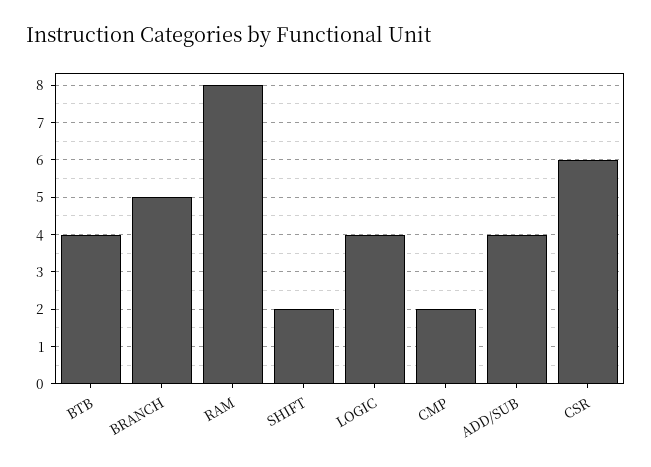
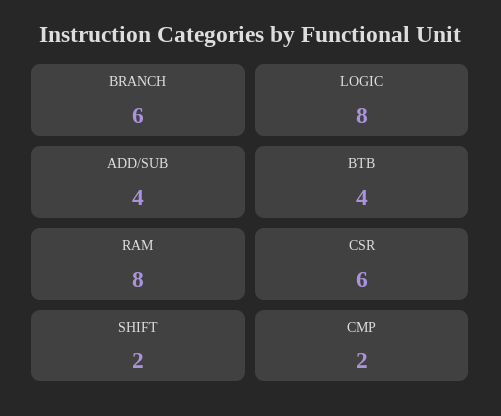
BRANCH: 5 -> 6
LOGIC: 4 -> 8

